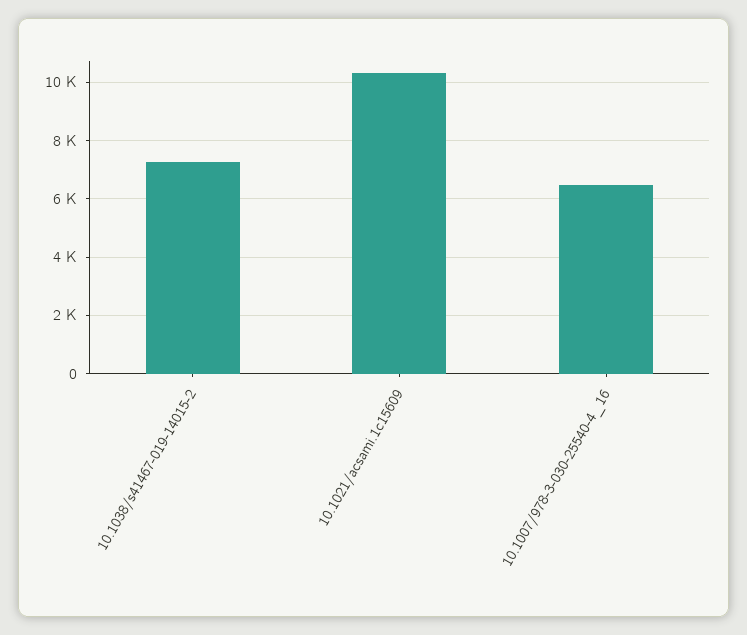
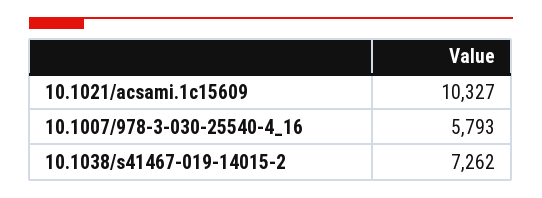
10.1007/978-3-030-25540-4_16: 6500 -> 5793

